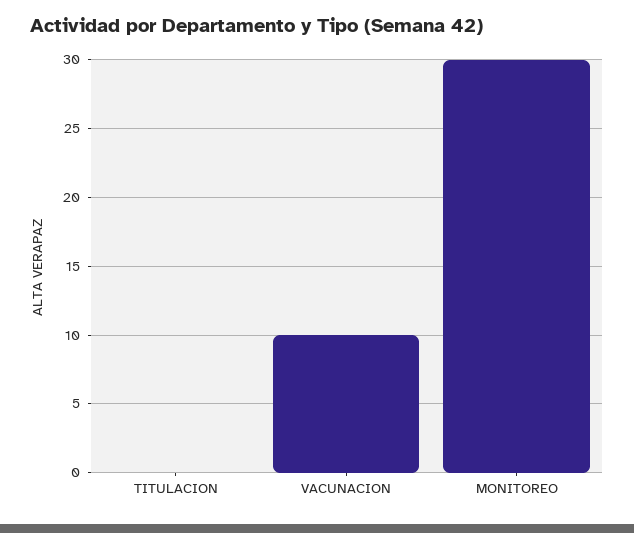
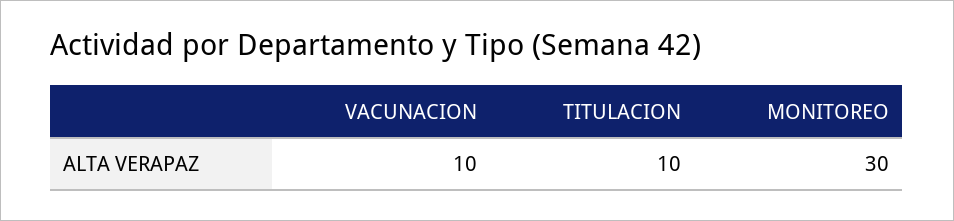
TITULACION: 0 -> 10

